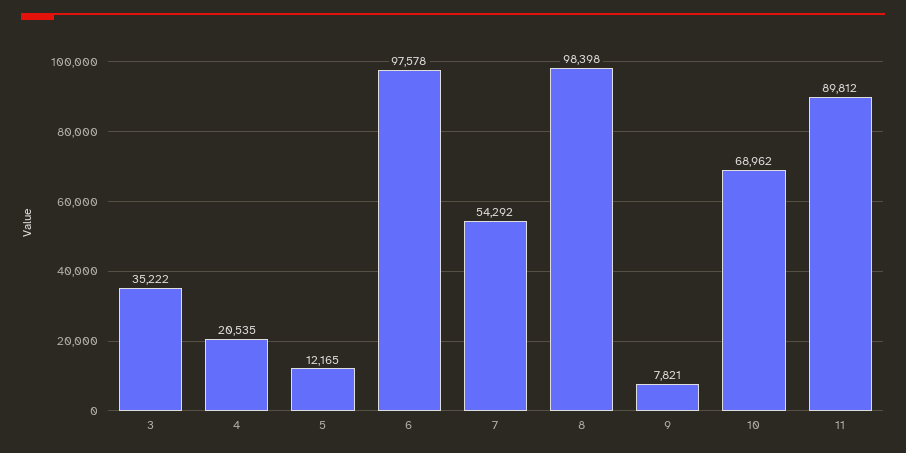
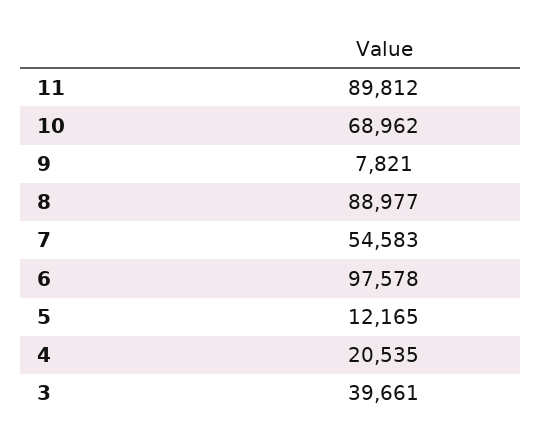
3: 35222 -> 39661
7: 54292 -> 54583
8: 98398 -> 88977

